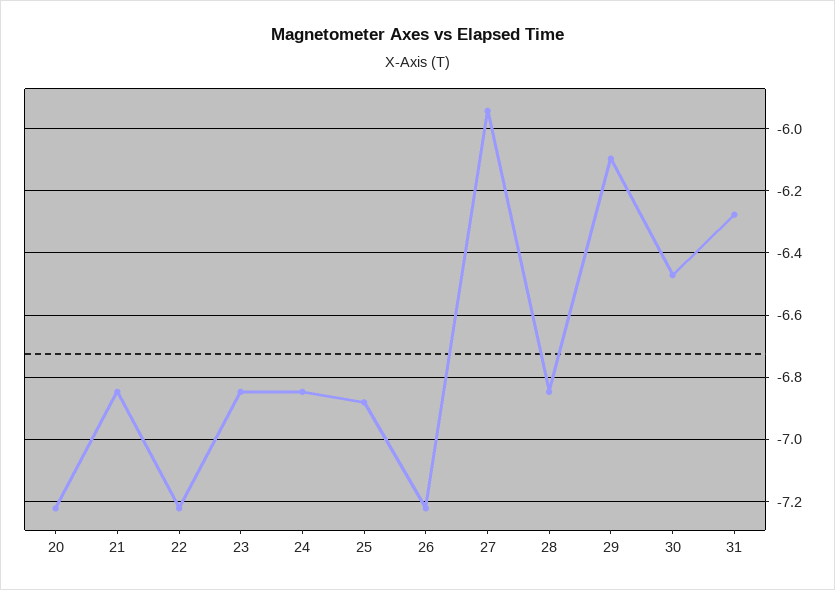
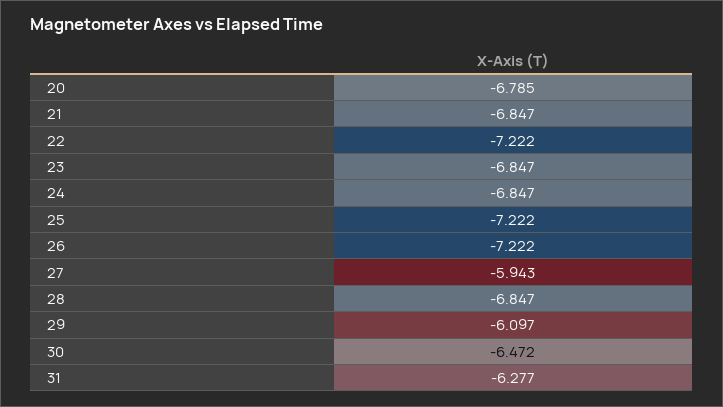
20: -7.22 -> -6.785
25: -6.88 -> -7.222

